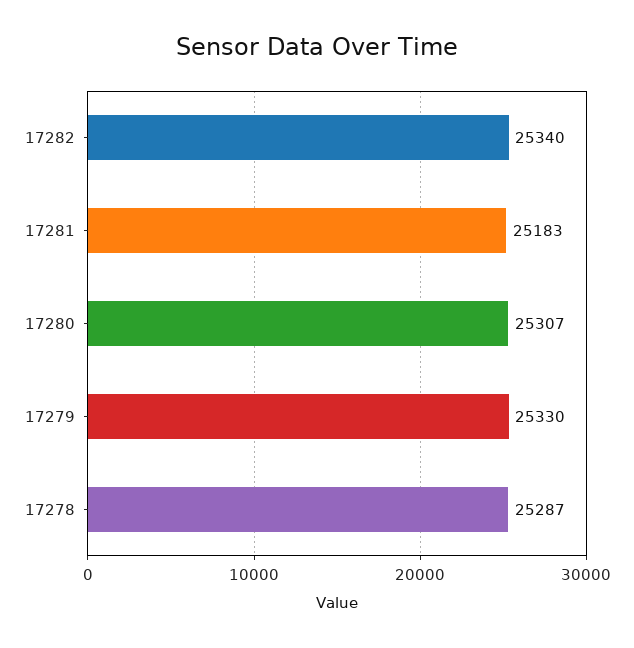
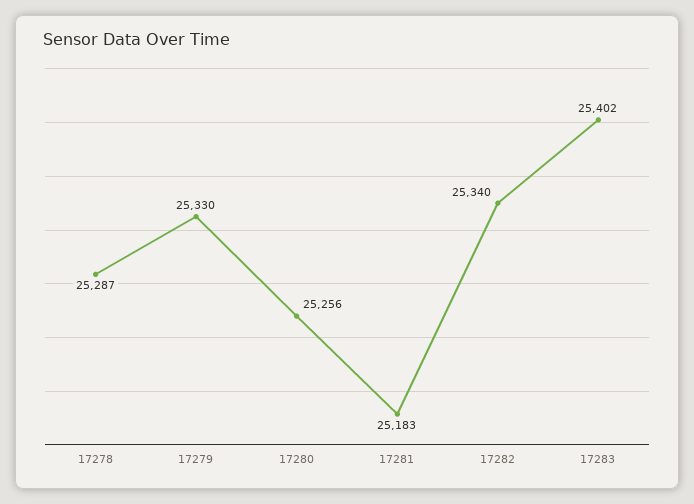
17280: 25307 -> 25256
17283: none -> 25402

